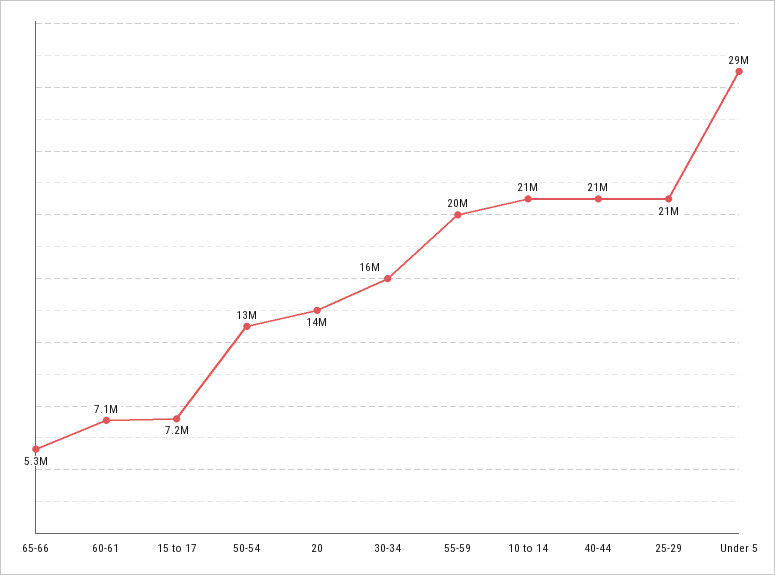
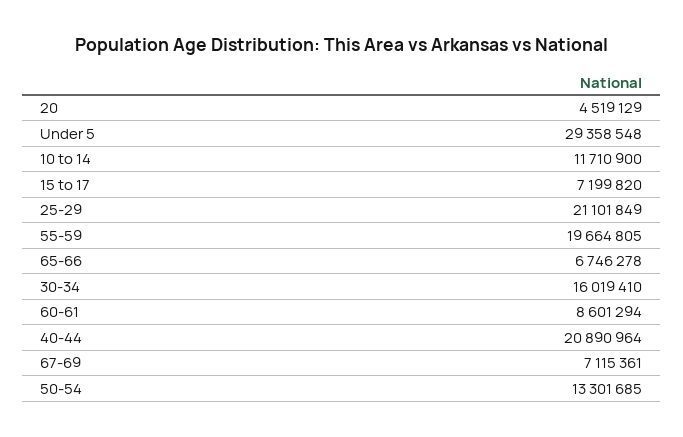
65-66: 5300000 -> 6746278
60-61: 7100000 -> 8601294
20: 14000000 -> 4519129
10 to 14: 21000000 -> 11710900
67-69: none -> 7115361

